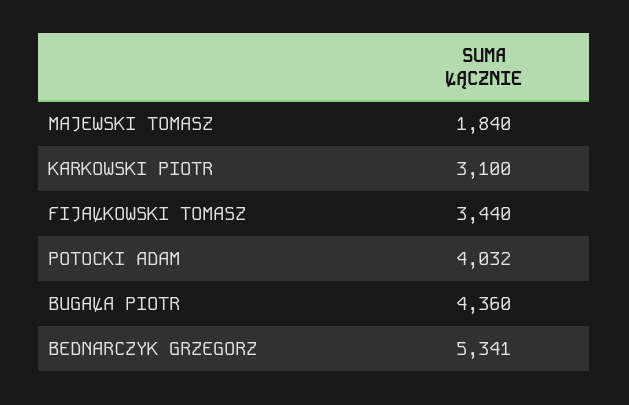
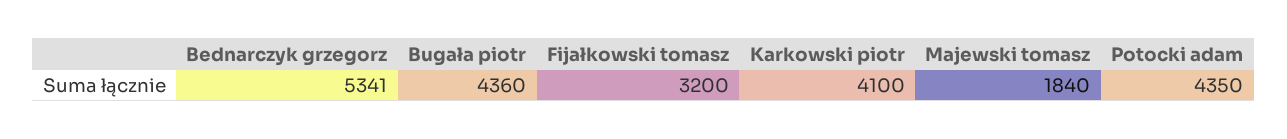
KARKOWSKI PIOTR: 3100 -> 4100
FIJAŁKOWSKI TOMASZ: 3440 -> 3200
POTOCKI ADAM: 4032 -> 4350

